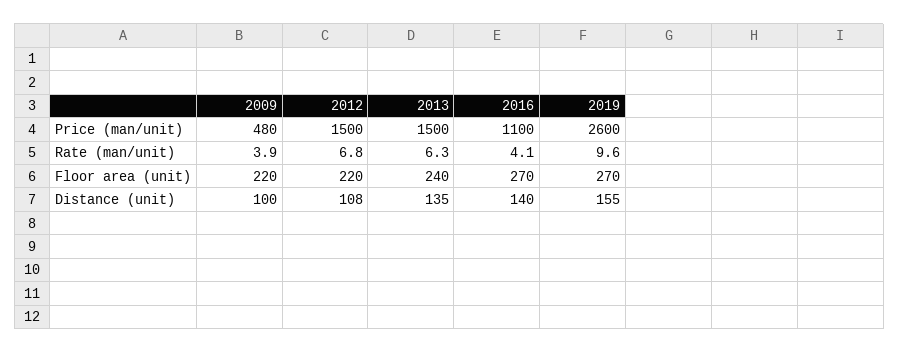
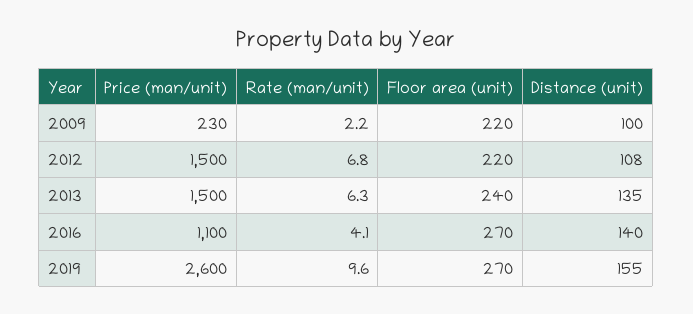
2009, Price (man/unit): 480 -> 230
2009, Rate (man/unit): 3.9 -> 2.2

